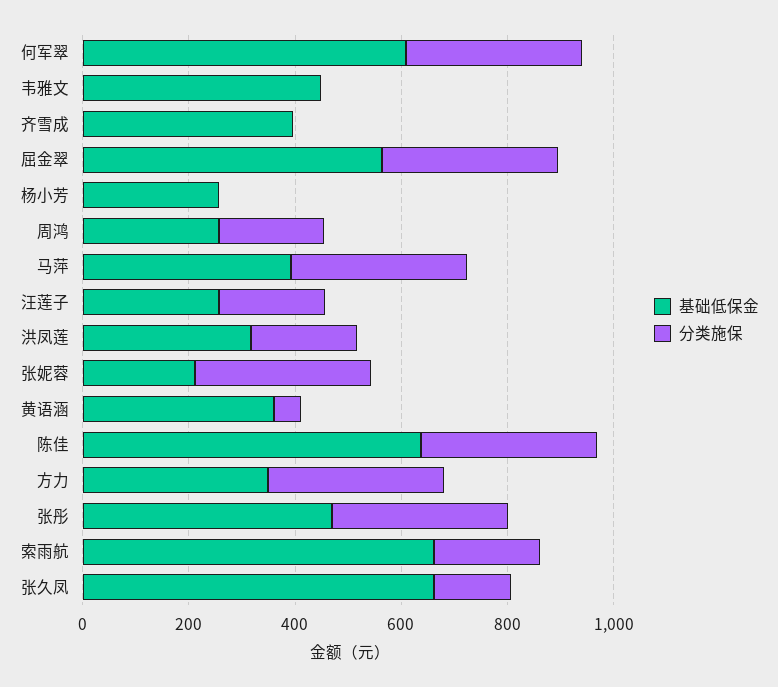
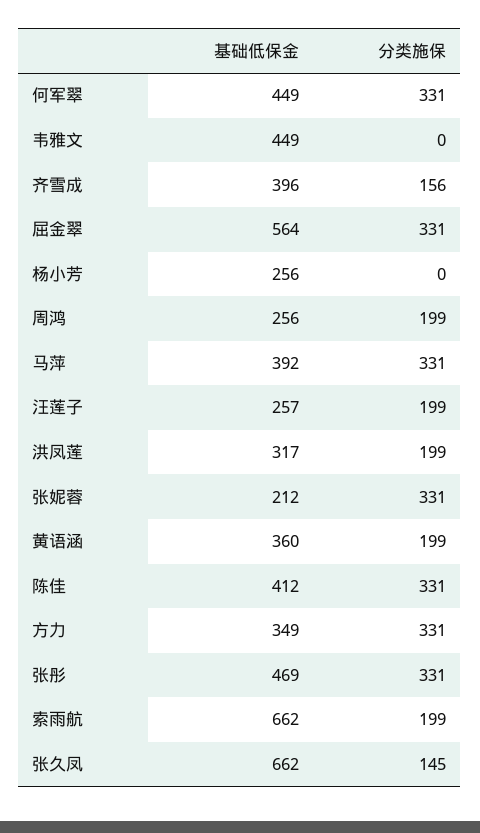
基础低保金, 何军翠: 600 -> 449
分类施保, 齐雪成: 0 -> 156
分类施保, 黄语涵: 50 -> 199
基础低保金, 陈佳: 650 -> 412

